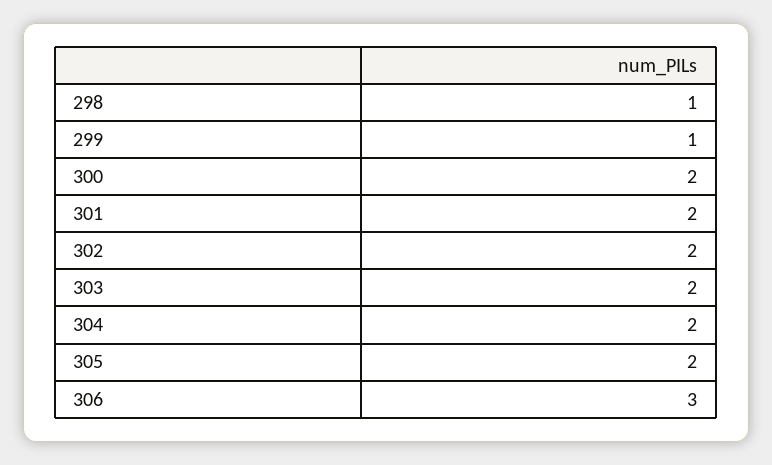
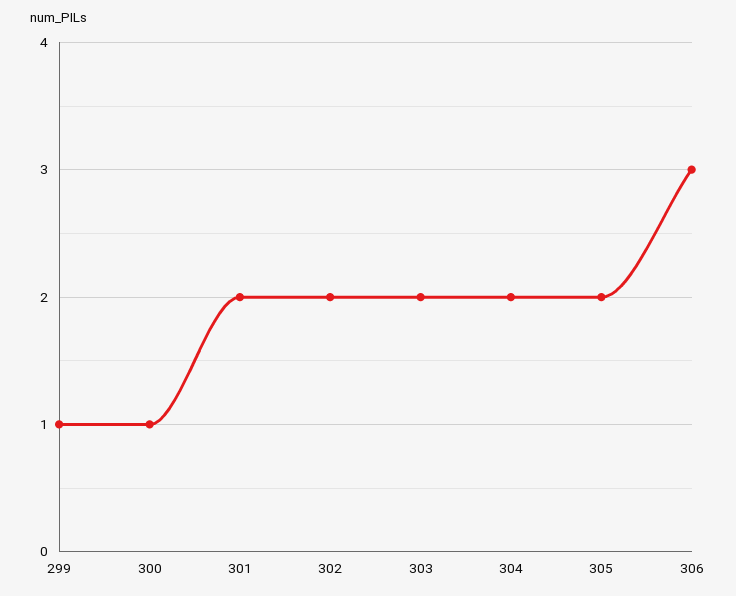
298: 1 -> none
300: 2 -> 1

